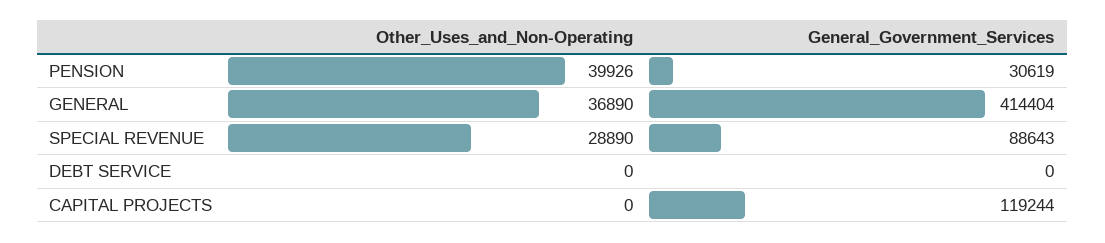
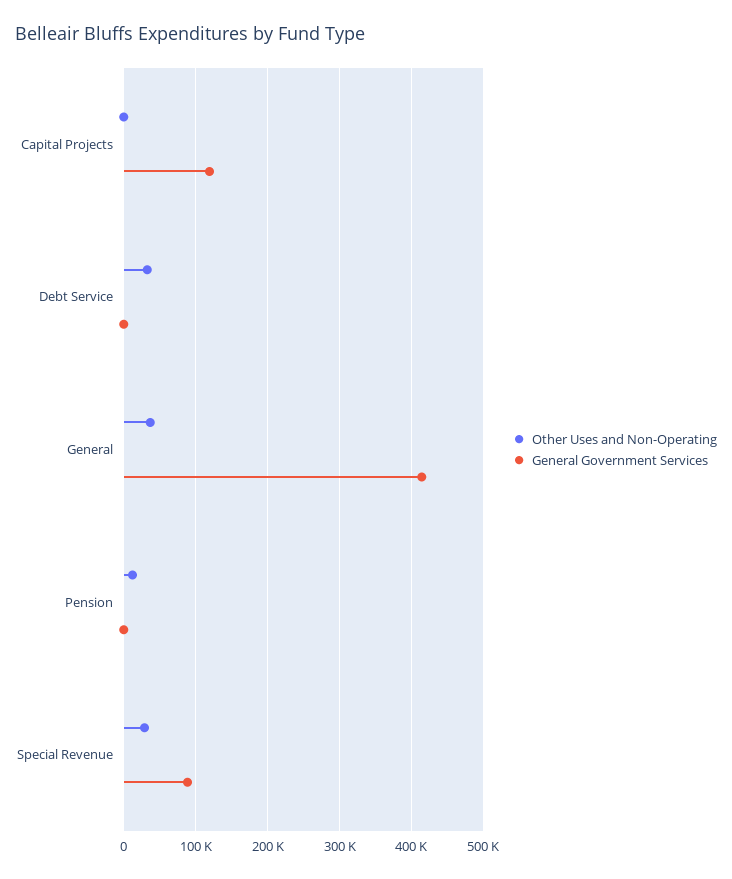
Other_Uses_and_Non-Operating, PENSION: 39926 -> 10000
General_Government_Services, PENSION: 30619 -> 0
Other_Uses_and_Non-Operating, DEBT SERVICE: 0 -> 30000

